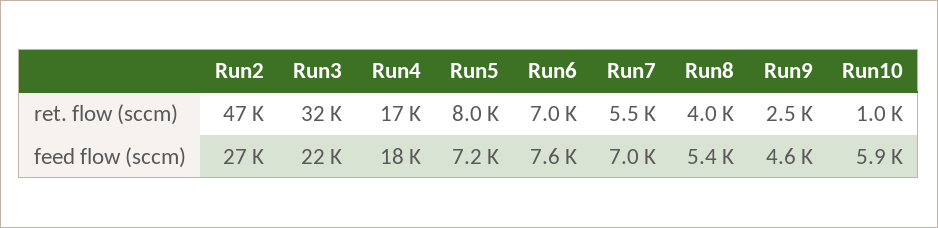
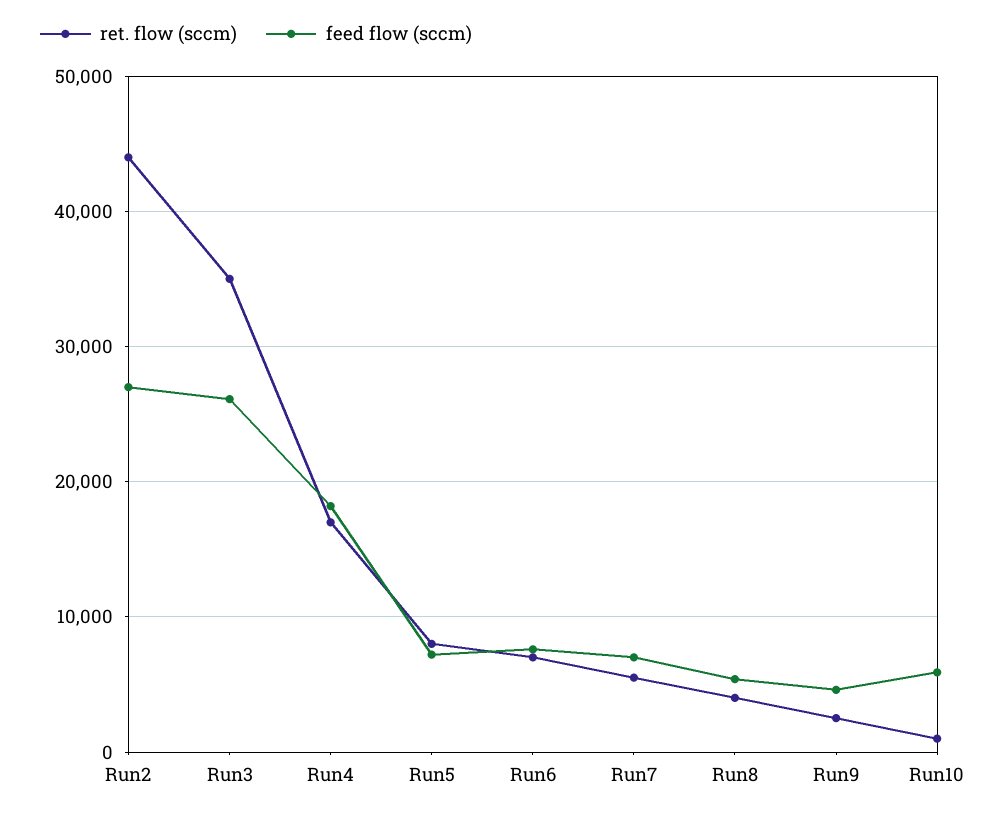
ret. flow (sccm), Run2: 47000 -> 44000
ret. flow (sccm), Run3: 32000 -> 35000
feed flow (sccm), Run3: 22000 -> 26000

